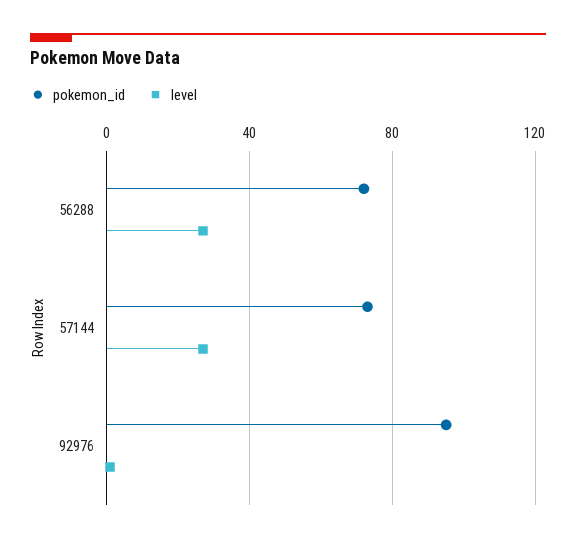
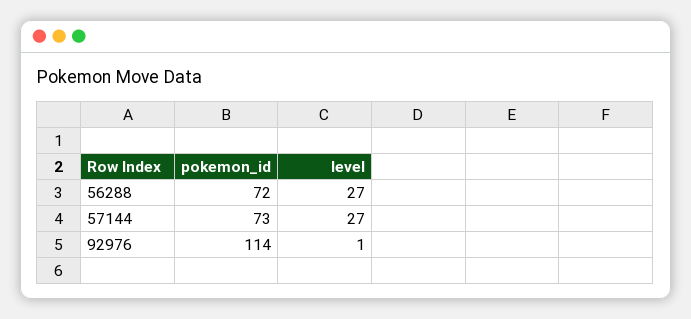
pokemon_id, 92976: 95 -> 114

